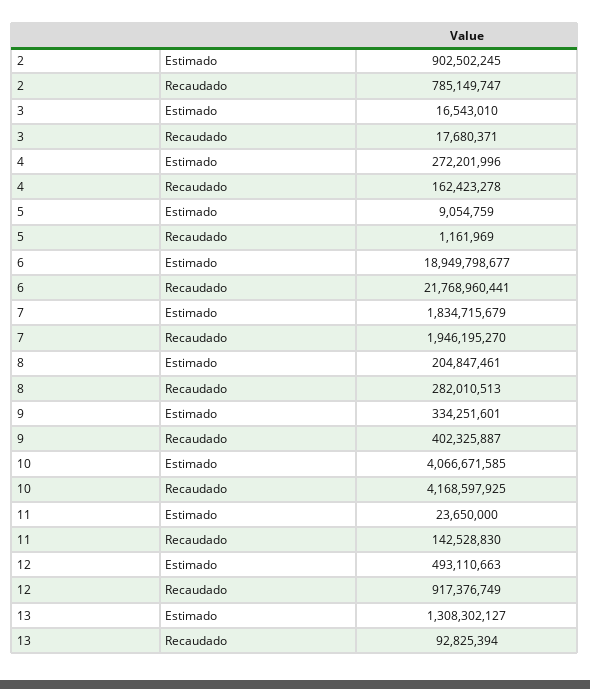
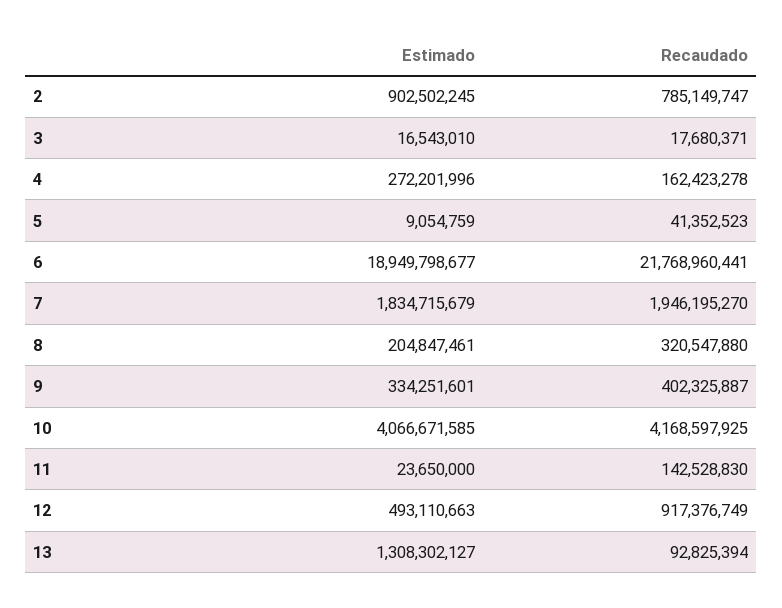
5, Recaudado: 1161969 -> 41352523
8, Recaudado: 282010513 -> 320547880

